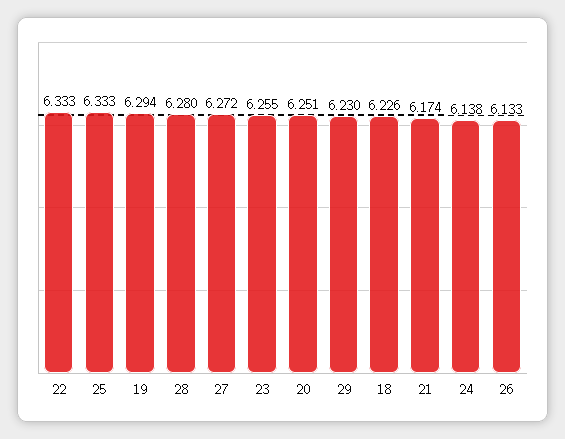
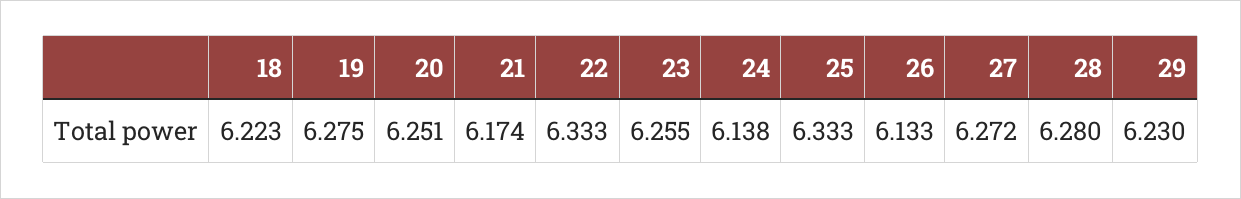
19: 6.294 -> 6.275
18: 6.226 -> 6.223

